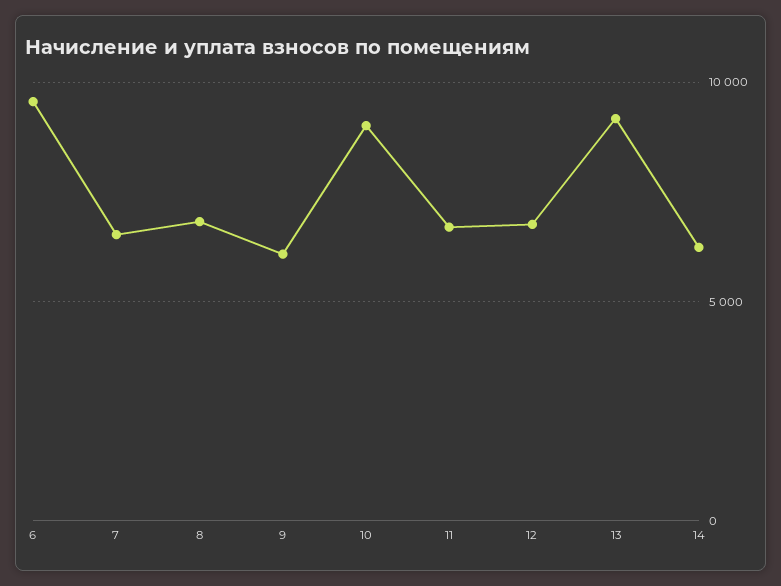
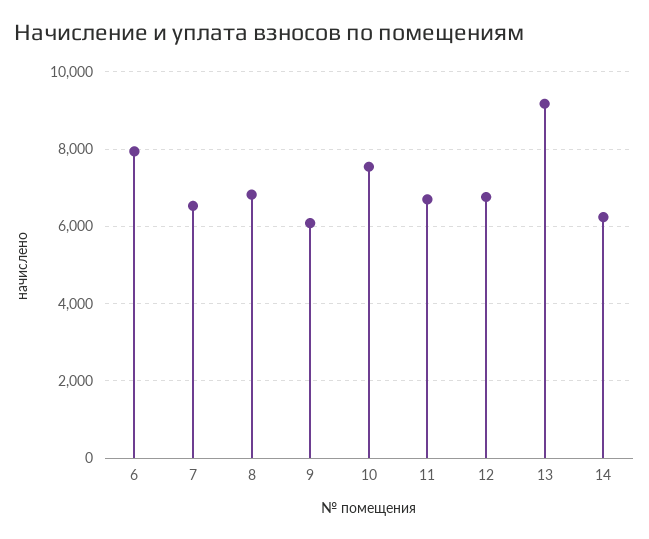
6: 9500 -> 8000
10: 9000 -> 7600

